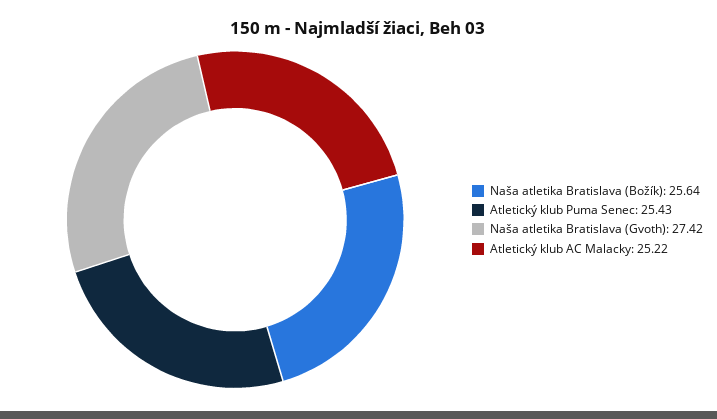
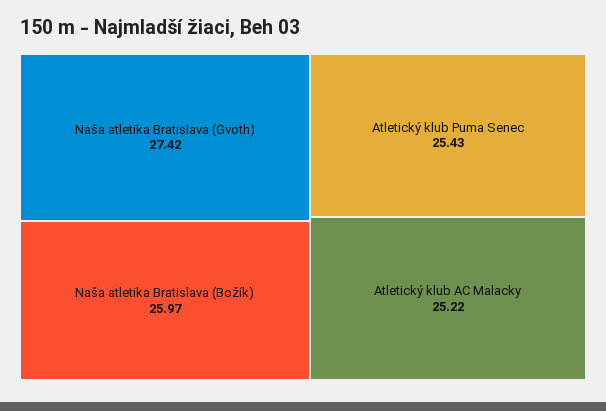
Naša atletika Bratislava (Božík): 25.64 -> 25.97

